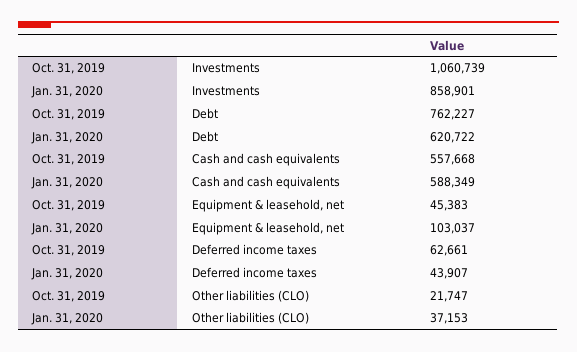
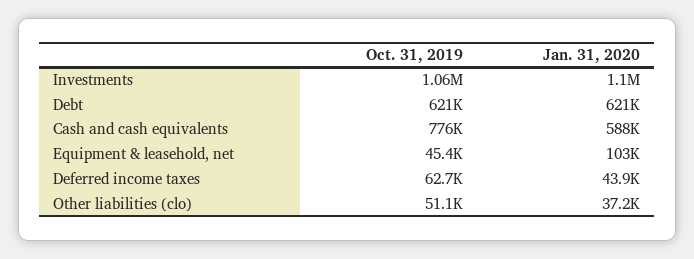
Jan. 31, 2020, Investments: 858901 -> 1100000
Oct. 31, 2019, Debt: 762227 -> 621000
Oct. 31, 2019, Cash and cash equivalents: 557668 -> 776000
Oct. 31, 2019, Other liabilities (CLO): 21747 -> 51100

